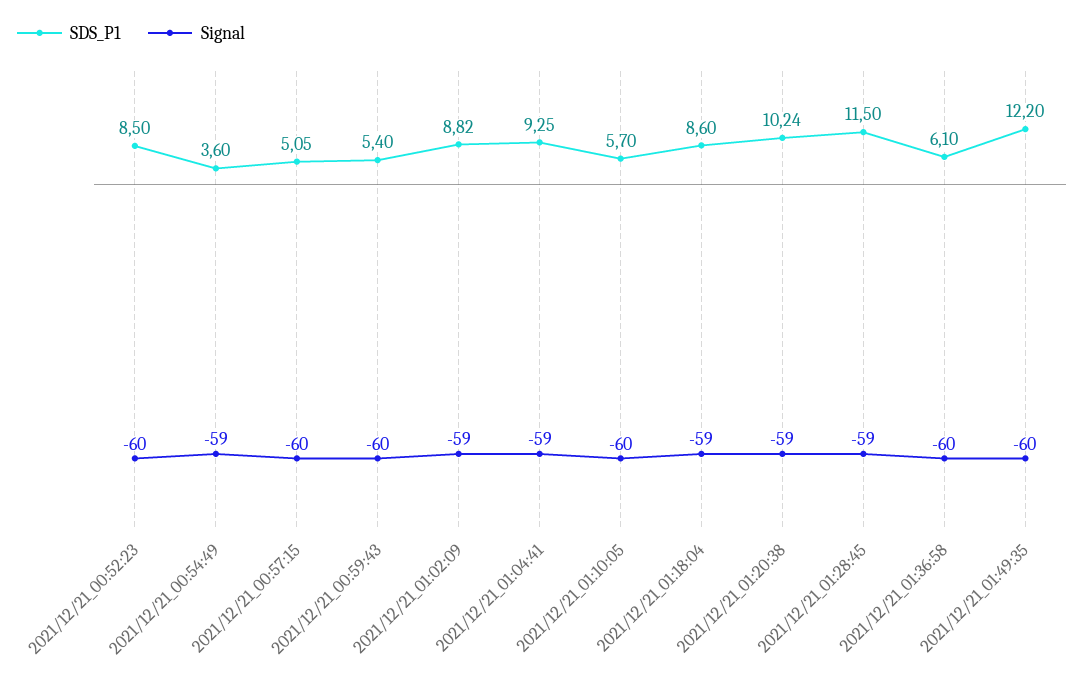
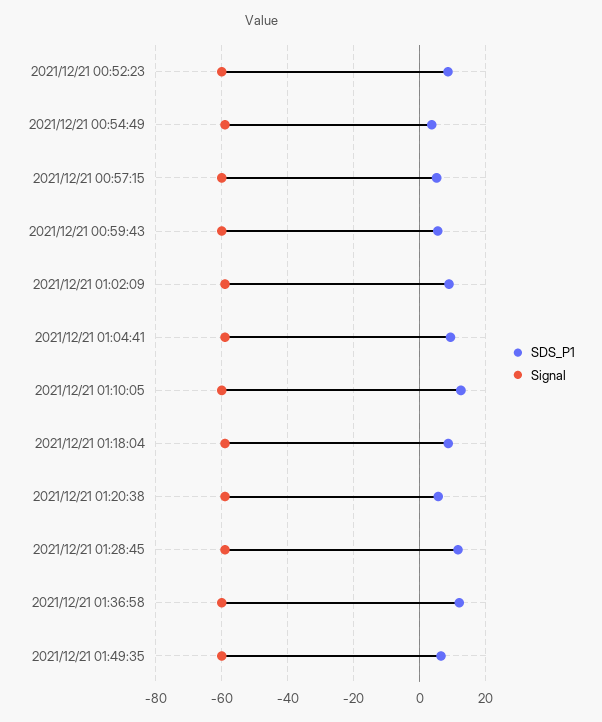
SDS_P1, 2021/12/21_01:10:05: 5.7 -> 12
SDS_P1, 2021/12/21_01:20:38: 10.24 -> 6
SDS_P1, 2021/12/21_01:36:58: 6.1 -> 12
SDS_P1, 2021/12/21_01:49:35: 12.2 -> 6

